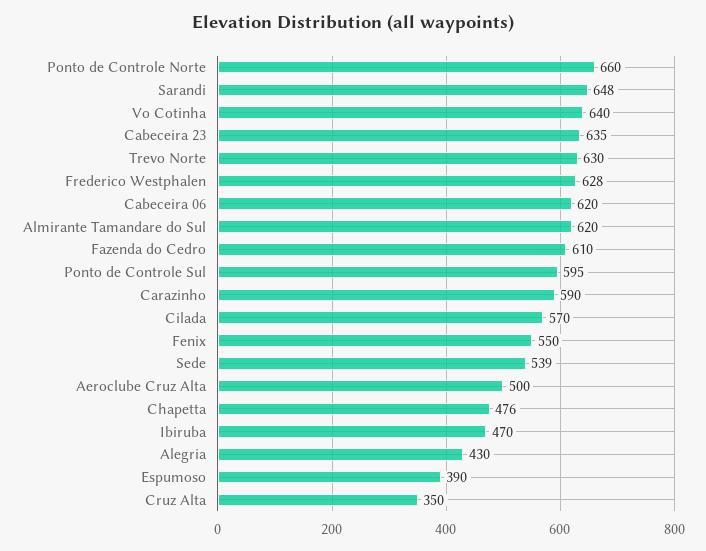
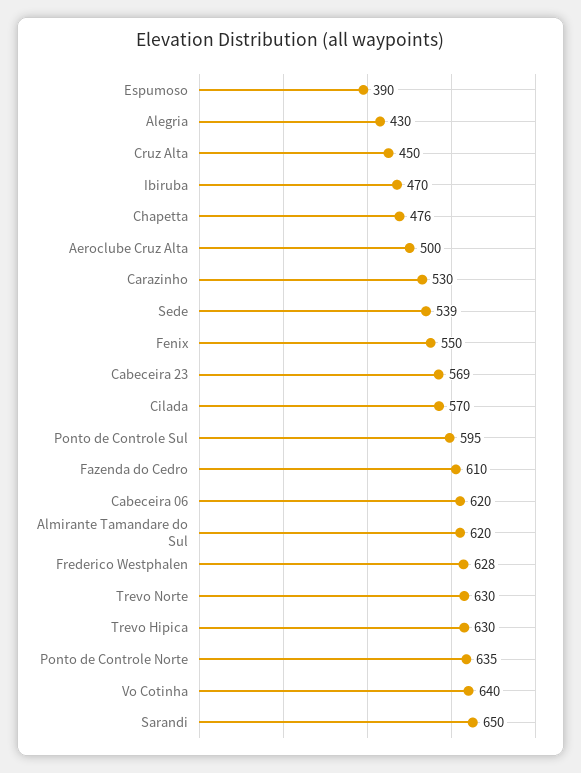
Ponto de Controle Norte: 660 -> 635
Sarandi: 648 -> 650
Cabeceira 23: 635 -> 569
Carazinho: 590 -> 530
Cruz Alta: 350 -> 450
Trevo Hipica: none -> 630

